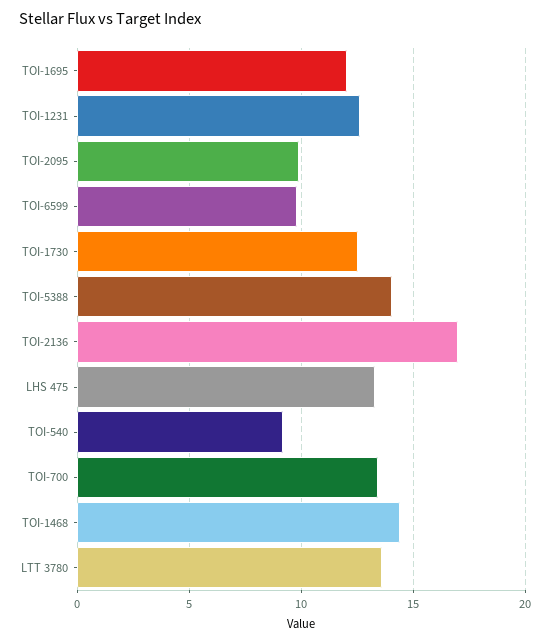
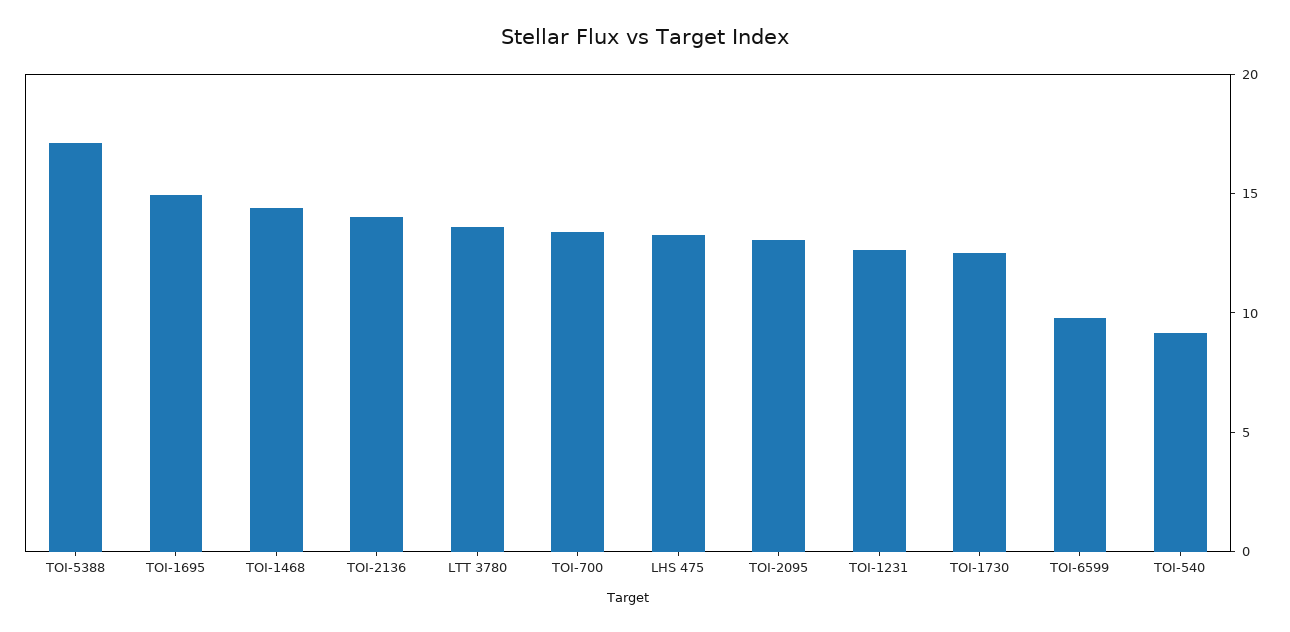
TOI-1695: 12 -> 15
TOI-2095: 10 -> 13
TOI-5388: 14 -> 17
TOI-2136: 17 -> 14

